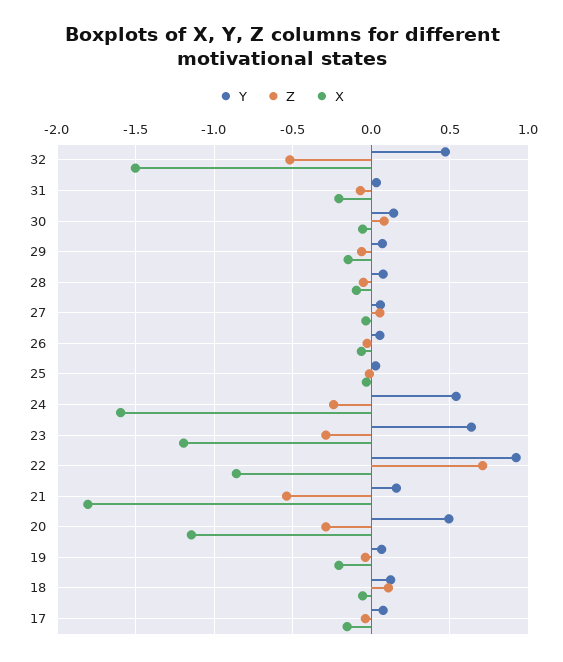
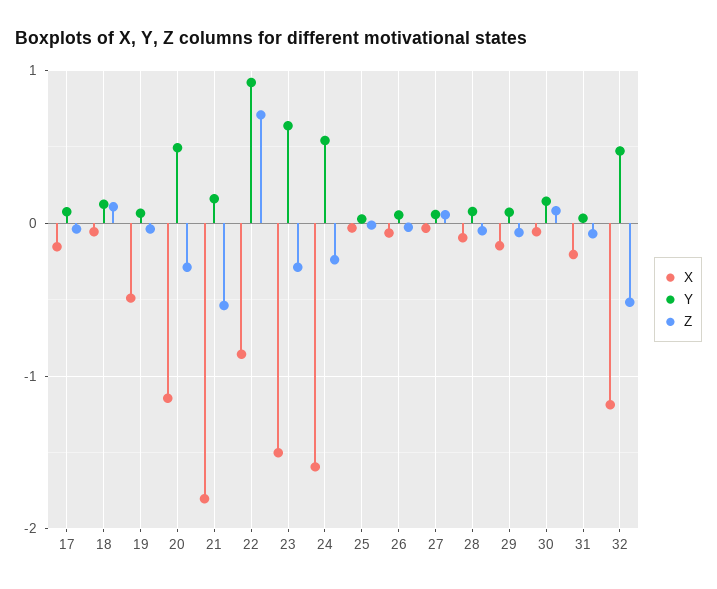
X, 32: -1.5 -> -1.2
X, 23: -1.2 -> -1.5
X, 19: -0.2 -> -0.5

